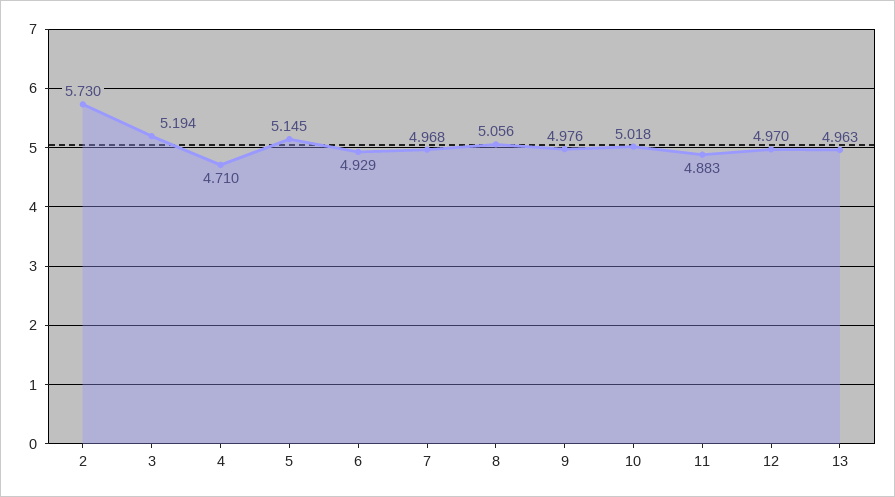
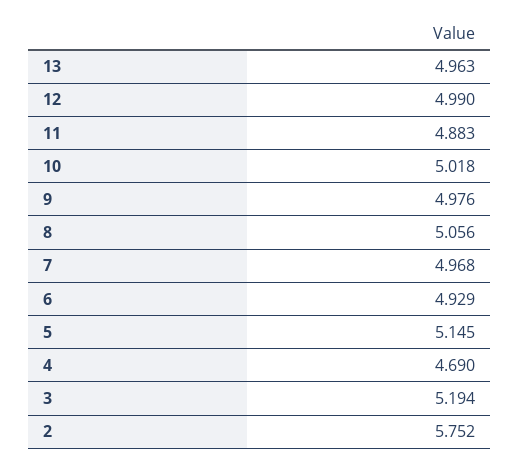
2: 5.73 -> 5.752
4: 4.71 -> 4.69
12: 4.97 -> 4.99

